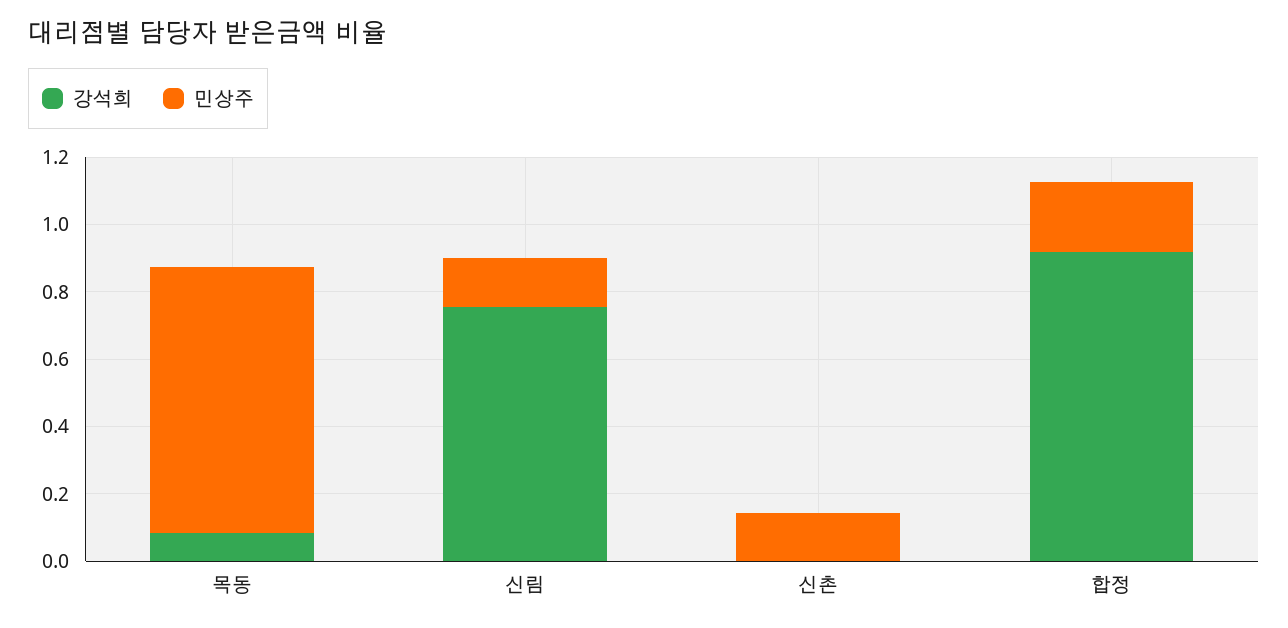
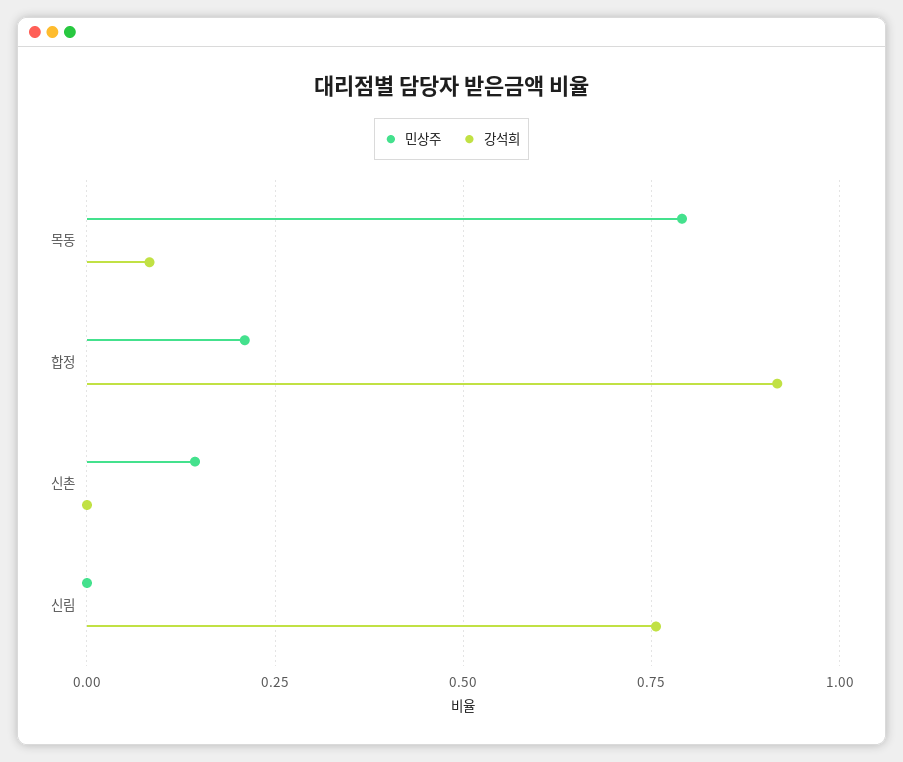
민상주, 신림: 0.15 -> 0

